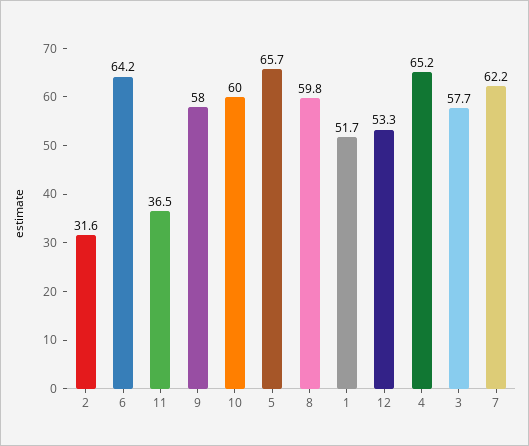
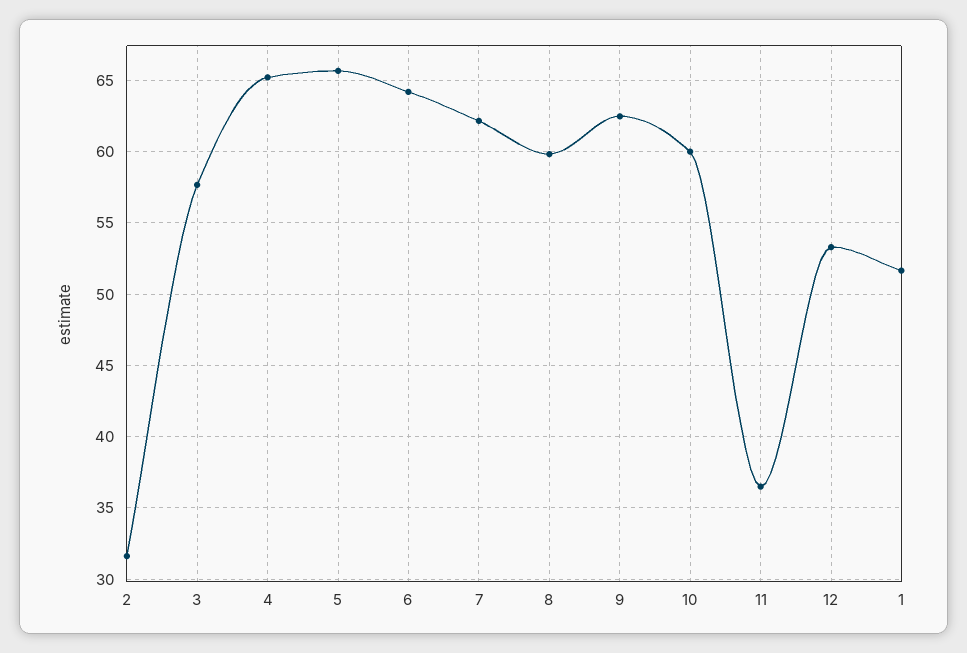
9: 58 -> 62.5

